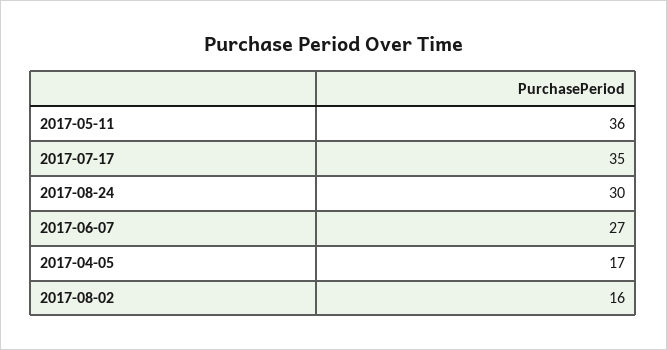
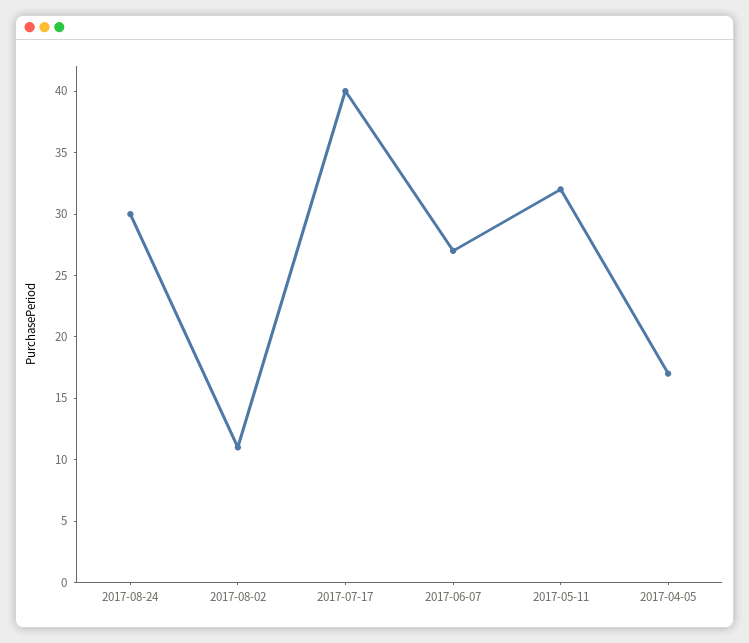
2017-05-11: 36 -> 32
2017-07-17: 35 -> 40
2017-08-02: 16 -> 11

